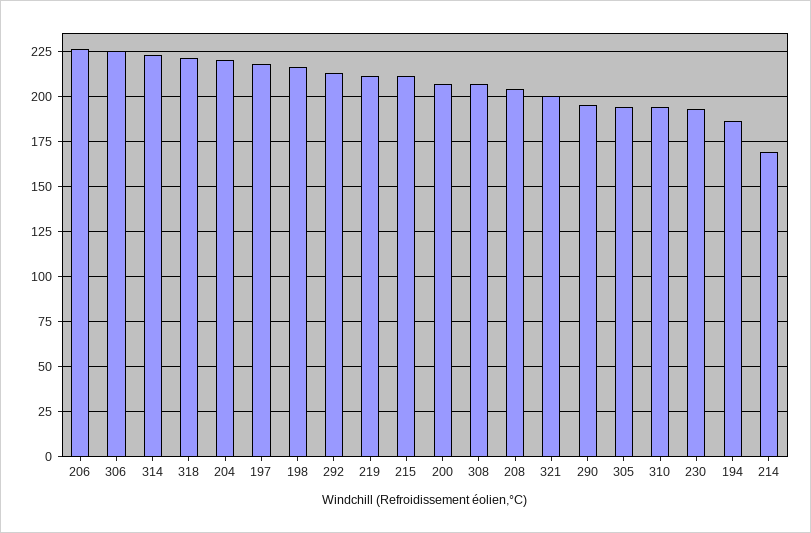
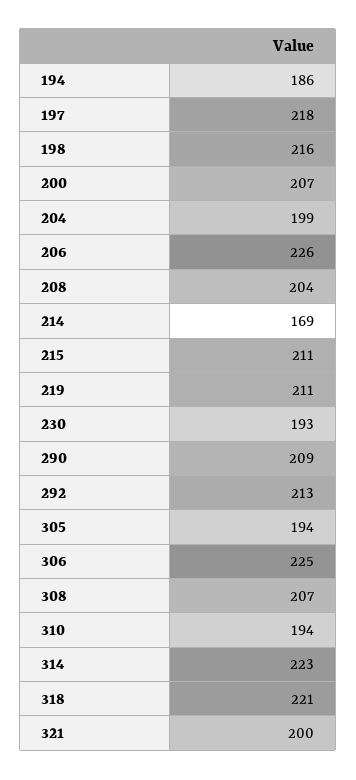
204: 220 -> 199
290: 195 -> 209

